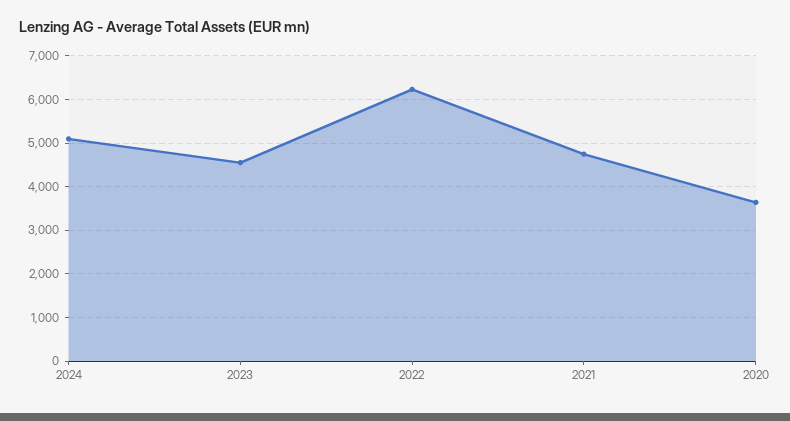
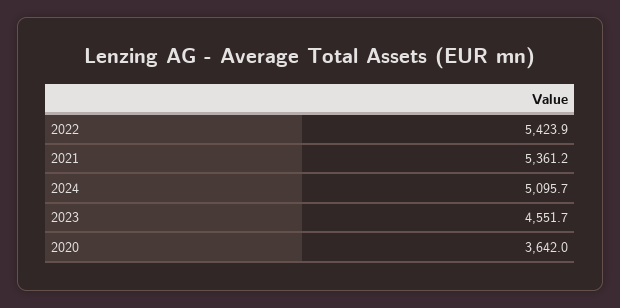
2022: 6200 -> 5423.9
2021: 4800 -> 5361.2

